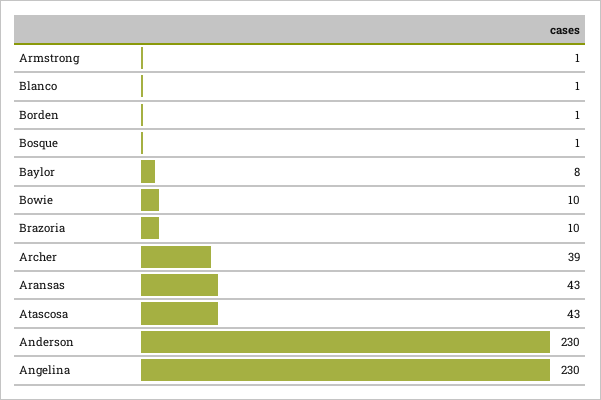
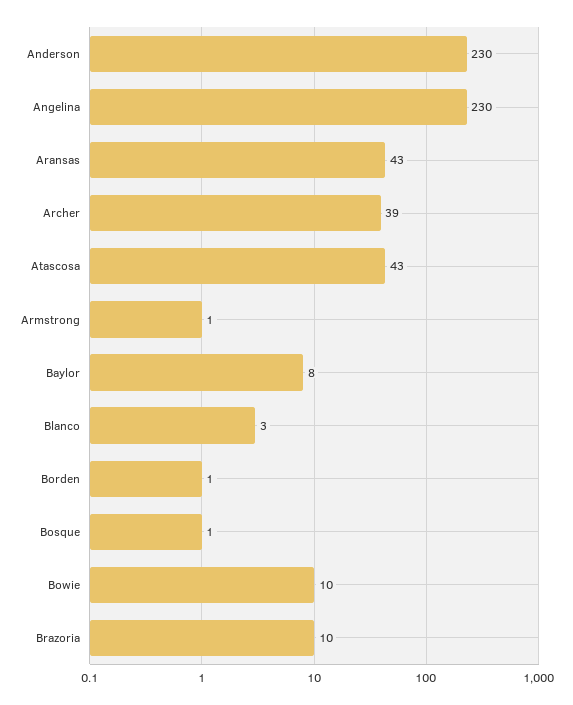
Blanco: 1 -> 3

